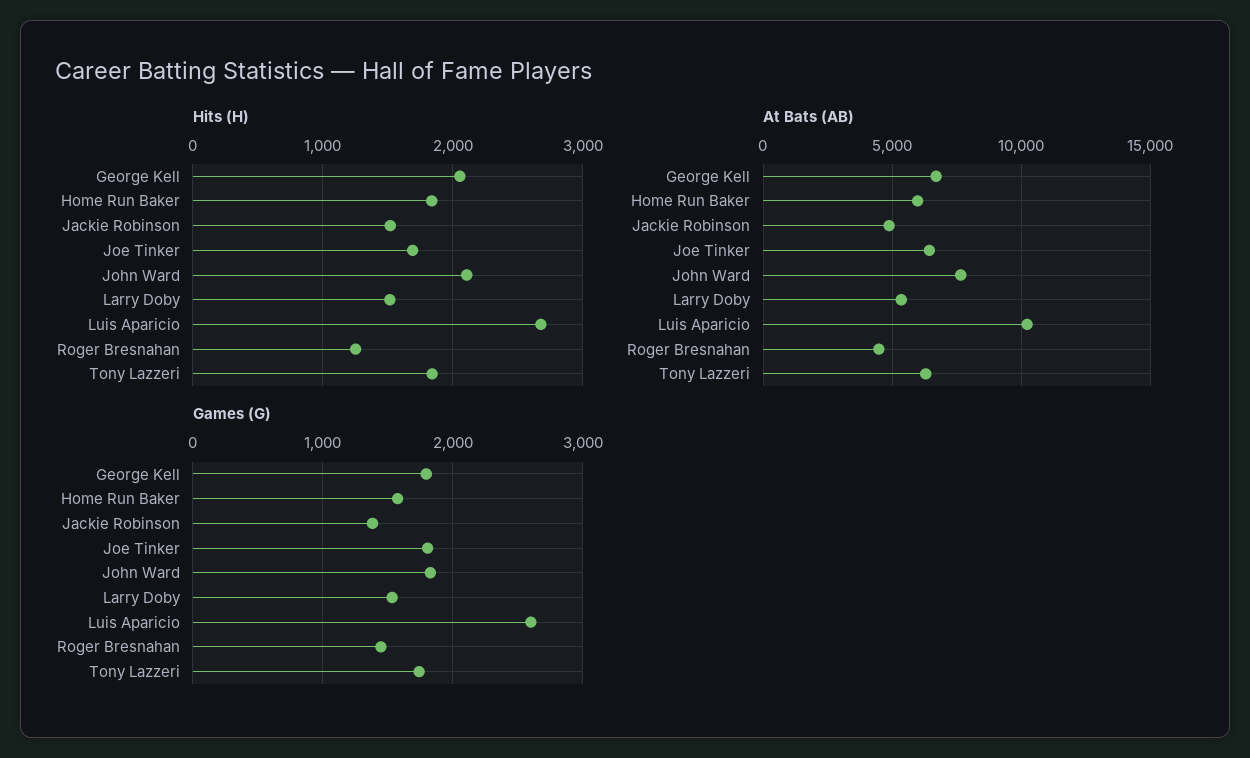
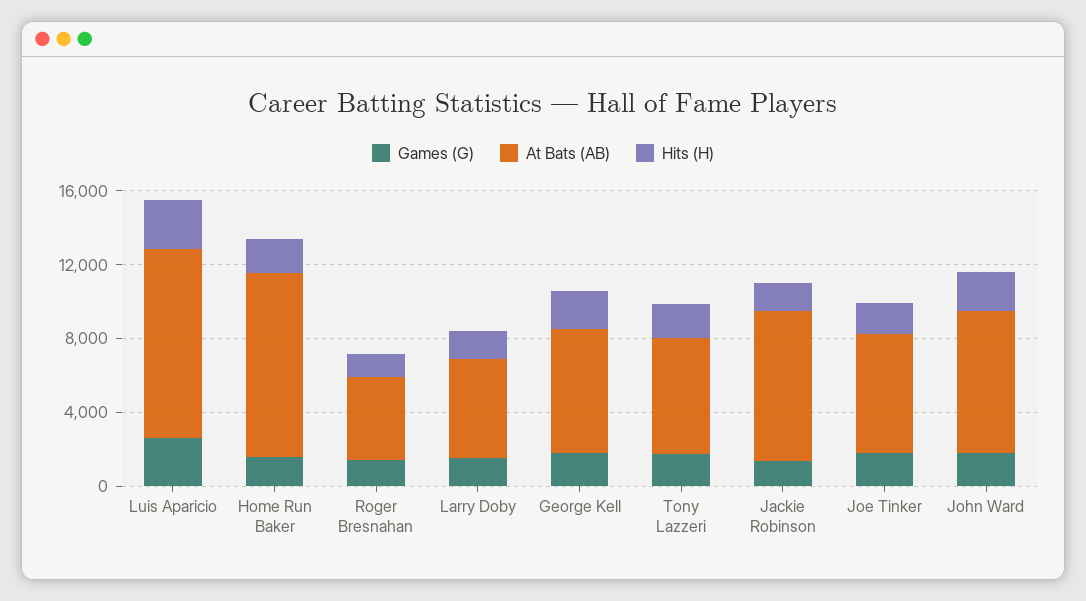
At Bats (AB), Home Run Baker: 6000 -> 10000
At Bats (AB), Jackie Robinson: 5000 -> 8000

